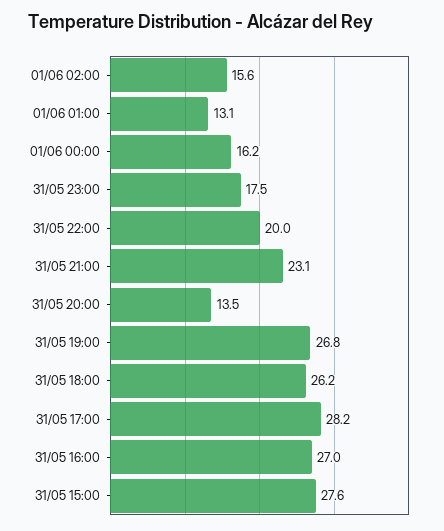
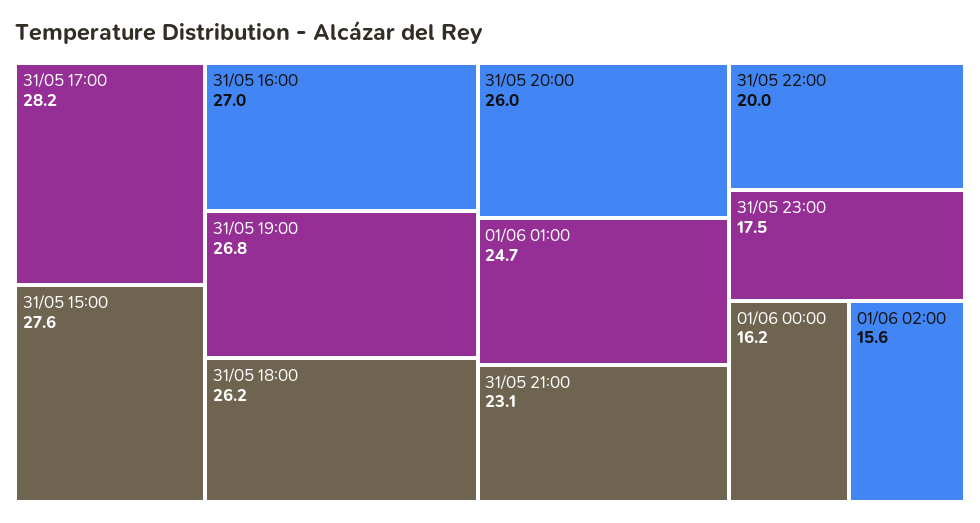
01/06 01:00: 13.1 -> 24.7
31/05 20:00: 13.5 -> 26

